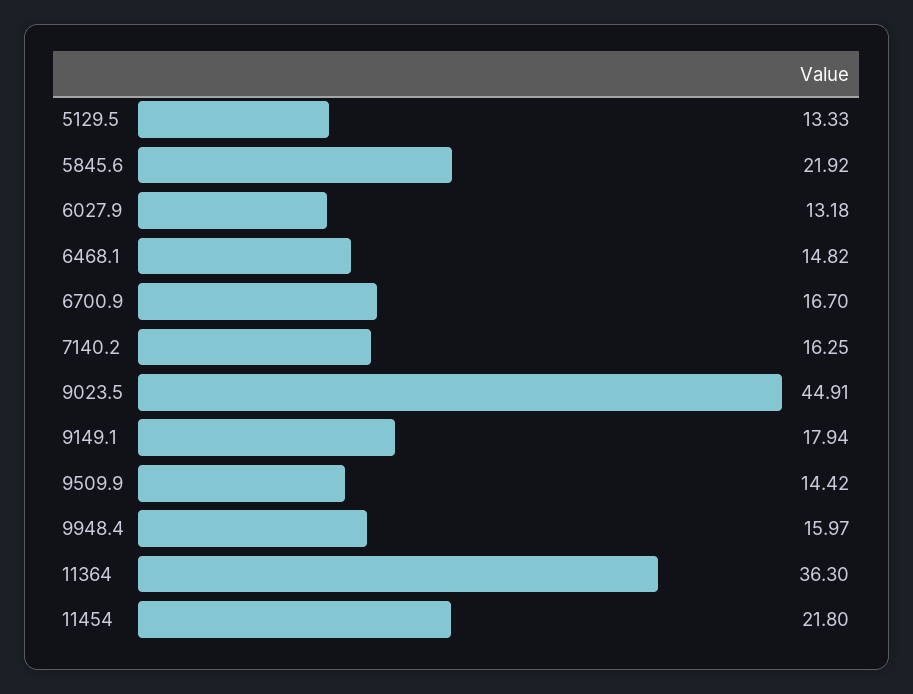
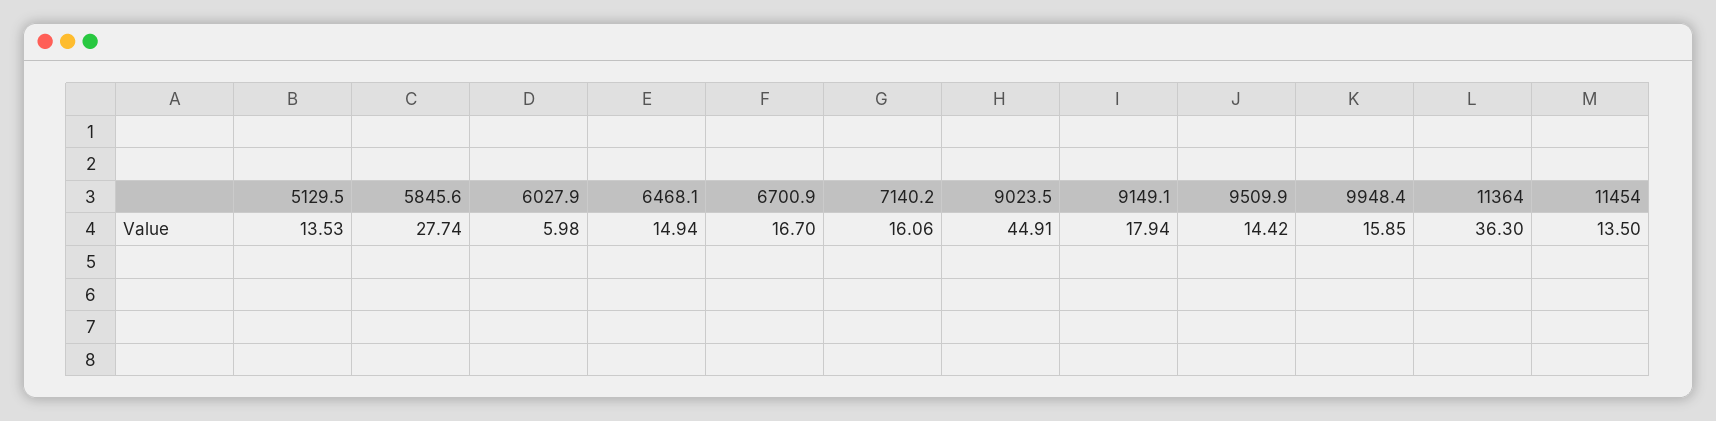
5129.5: 13.33 -> 13.53
5845.6: 21.92 -> 27.74
6027.9: 13.18 -> 5.98
6468.1: 14.82 -> 14.94
7140.2: 16.25 -> 16.06
9948.4: 15.97 -> 15.85
11454: 21.8 -> 13.5

